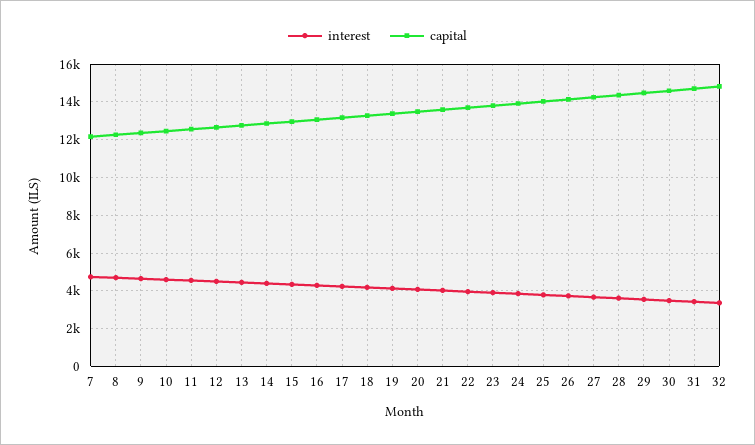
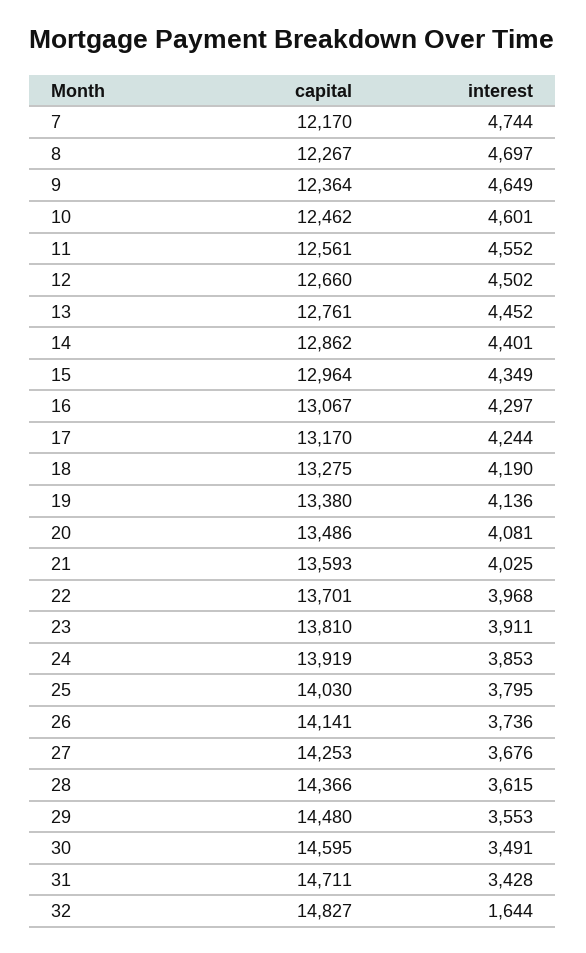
interest, 32: 3500 -> 1644

